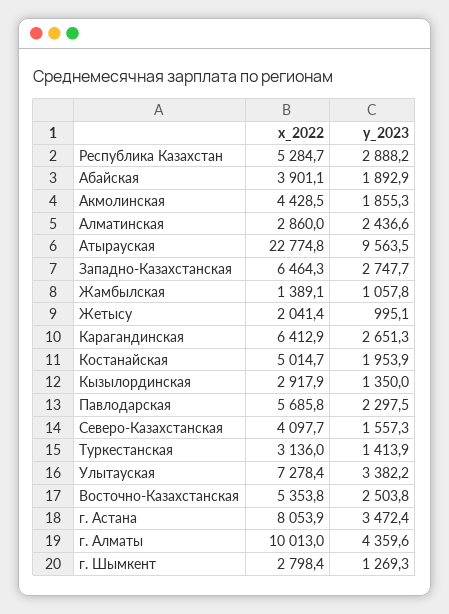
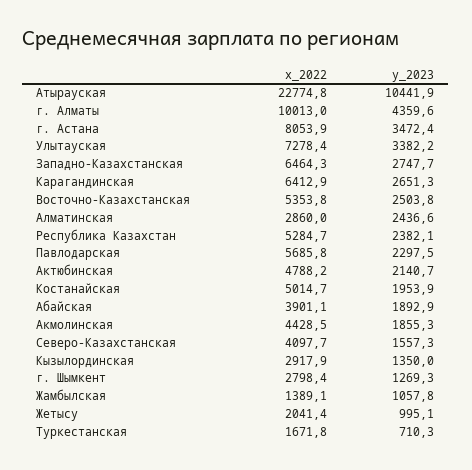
y_2023, Республика Казахстан: 2888.2 -> 2382.1
y_2023, Атырауская: 9563.5 -> 10441.9
x_2022, Туркестанская: 3136 -> 1671.8
y_2023, Туркестанская: 1413.9 -> 710.3
x_2022, Актюбинская: none -> 4788.2
y_2023, Актюбинская: none -> 2140.7

